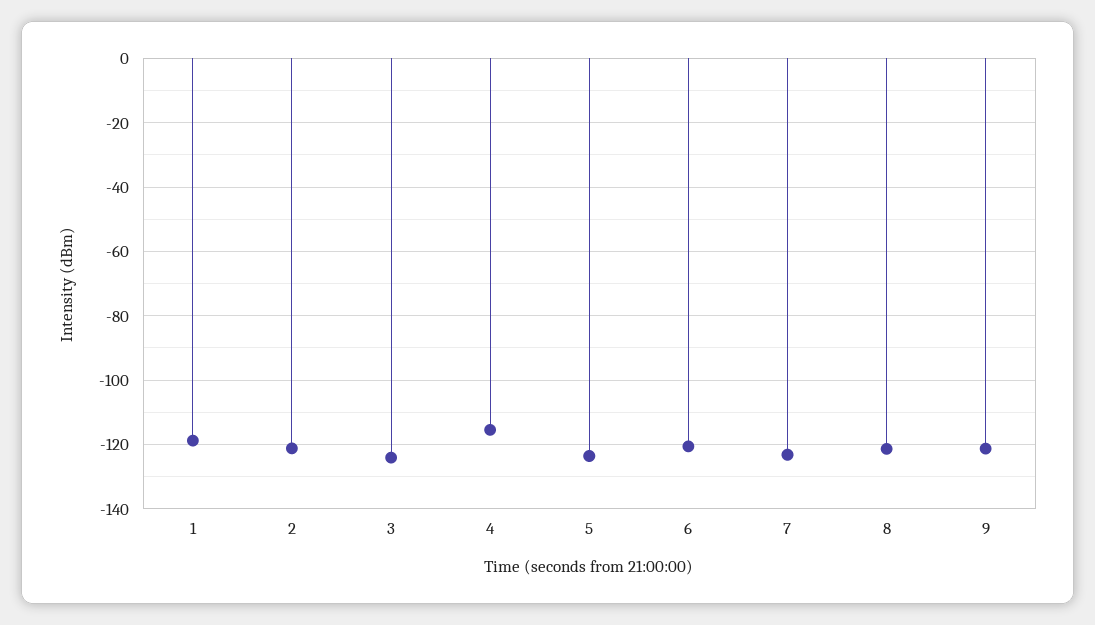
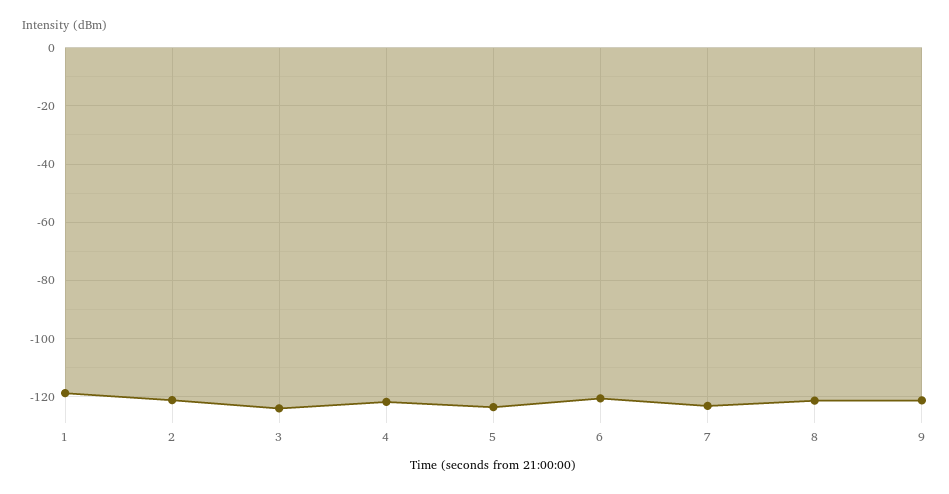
4: -116 -> -122.5

